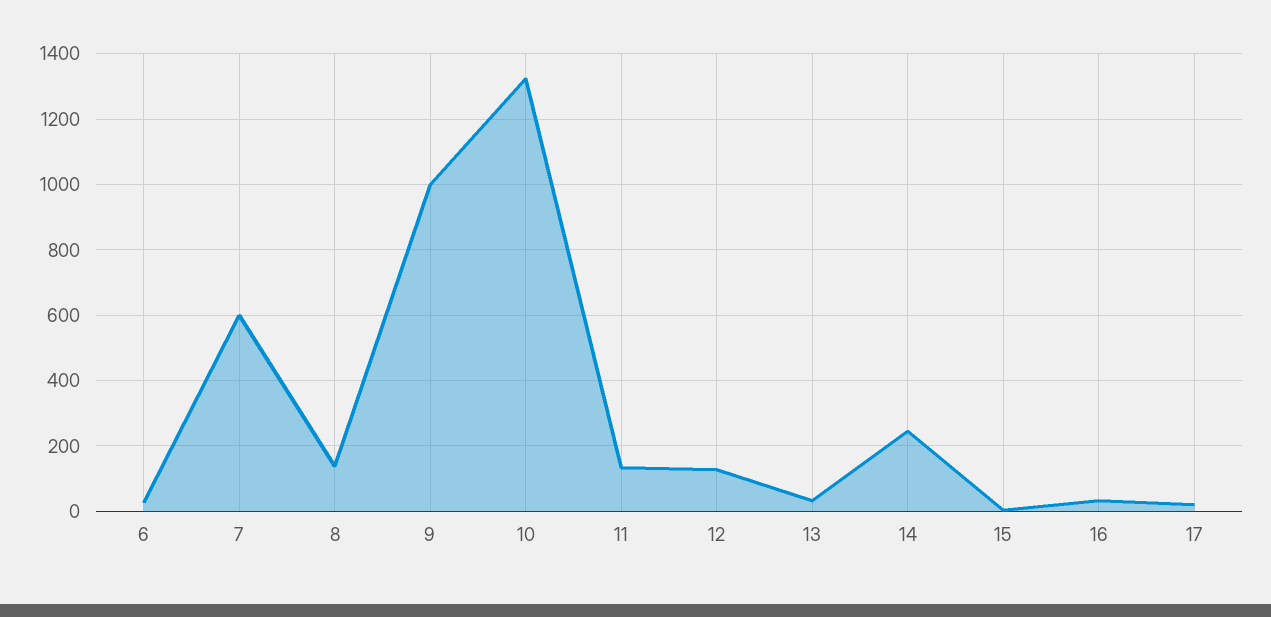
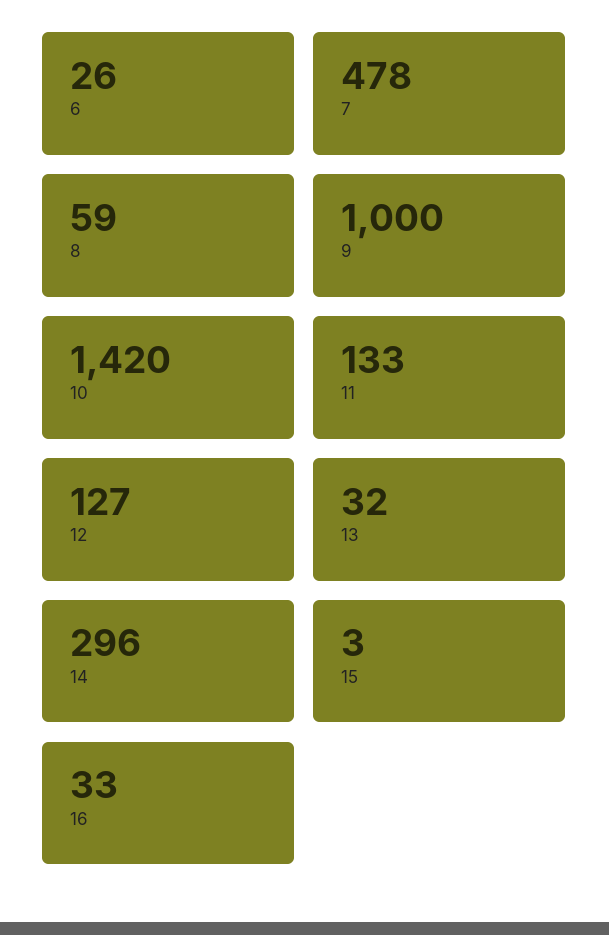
7: 600 -> 478
8: 140 -> 59
10: 1320 -> 1420
14: 240 -> 296
17: 20 -> none

